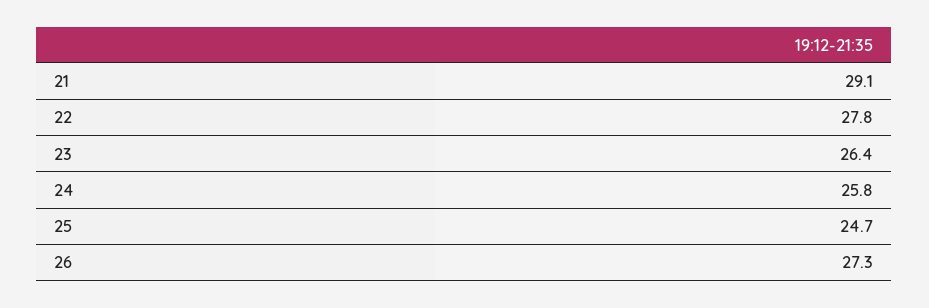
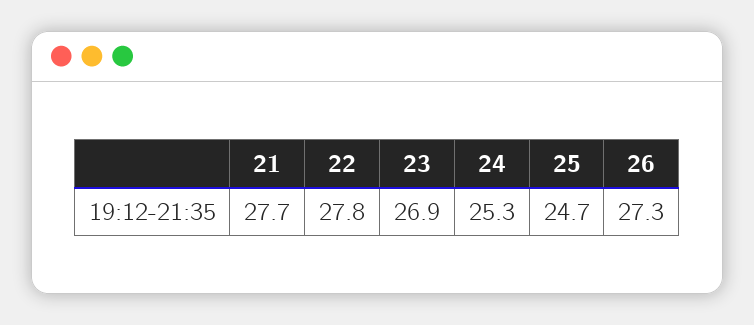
21: 29.1 -> 27.7
23: 26.4 -> 26.9
24: 25.8 -> 25.3

